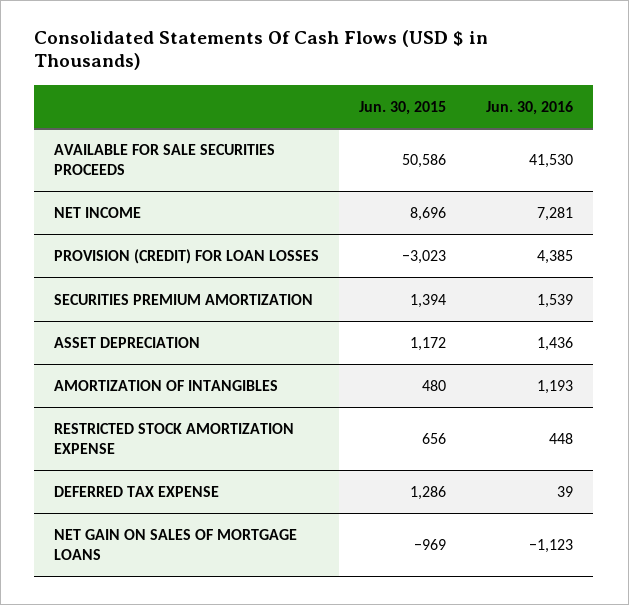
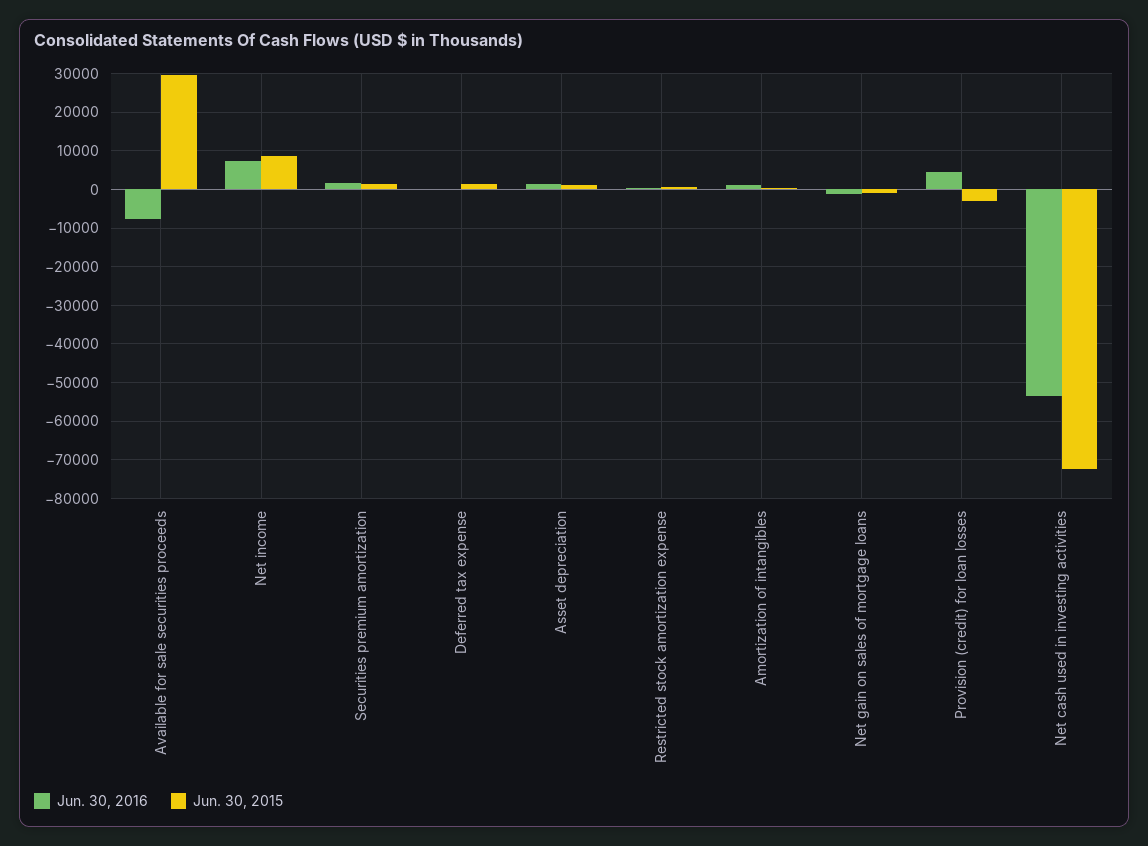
Jun. 30, 2015, AVAILABLE FOR SALE SECURITIES PROCEEDS: 50586 -> 30000
Jun. 30, 2016, AVAILABLE FOR SALE SECURITIES PROCEEDS: 41530 -> -8000
Jun. 30, 2016, Net cash used in investing activities: none -> -54000
Jun. 30, 2015, Net cash used in investing activities: none -> -72000

